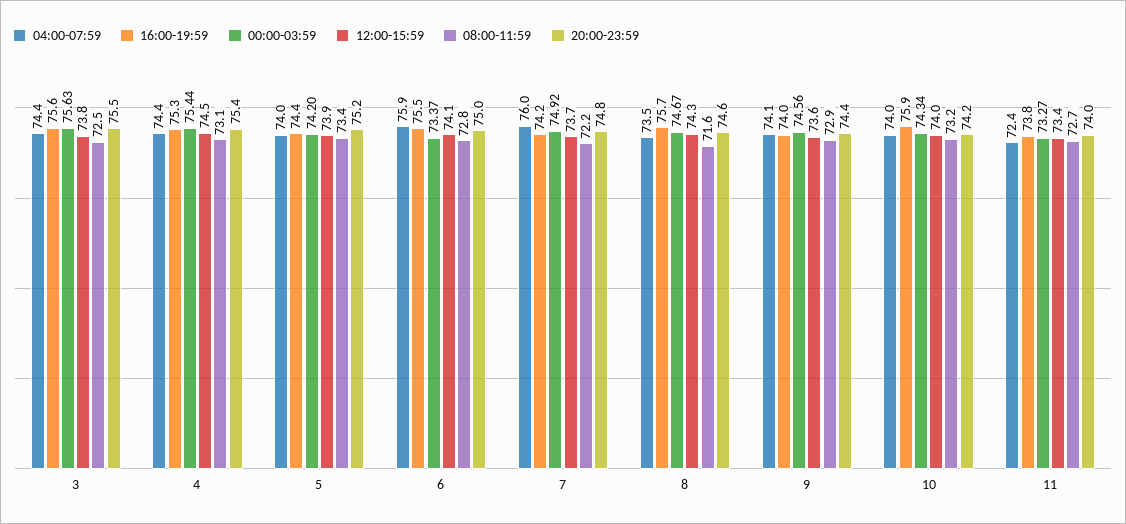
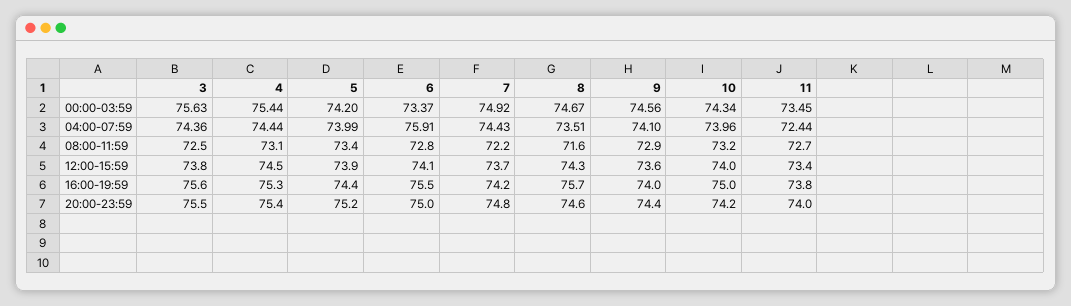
04:00-07:59, 7: 76 -> 74.43
16:00-19:59, 10: 75.9 -> 75
00:00-03:59, 11: 73.27 -> 73.45

